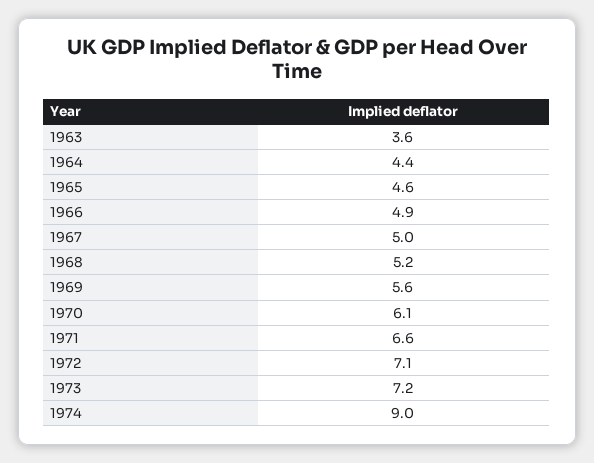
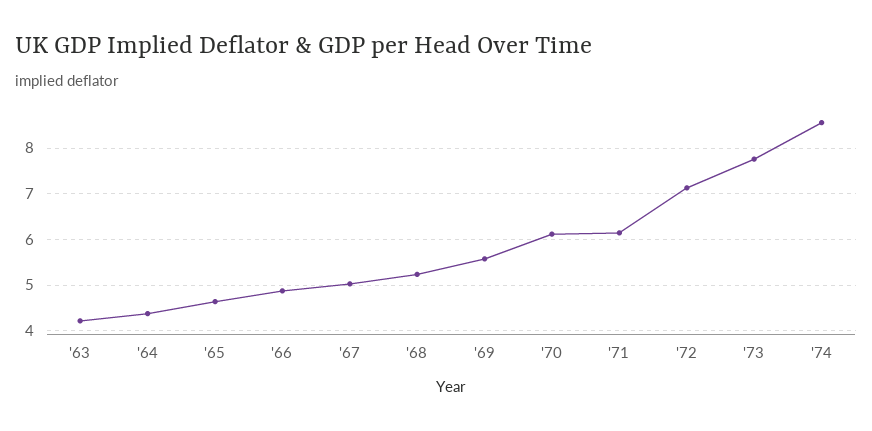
1963: 3.6 -> 4.2
1971: 6.6 -> 6.2
1973: 7.2 -> 7.8
1974: 9 -> 8.6

